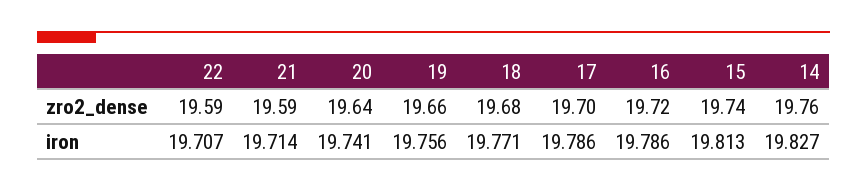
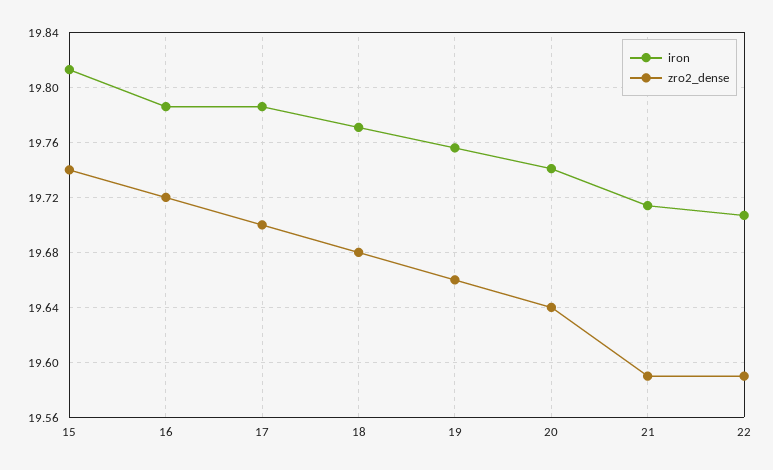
zro2_dense, 14: 19.76 -> none
iron, 14: 19.827 -> none

